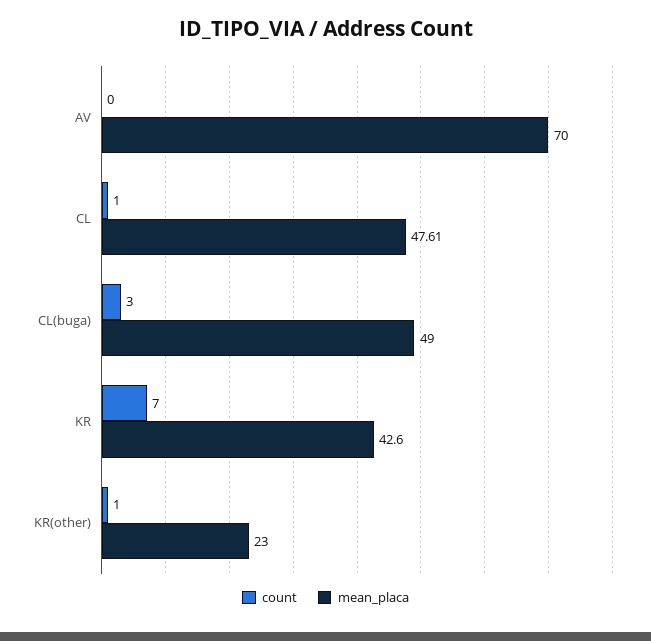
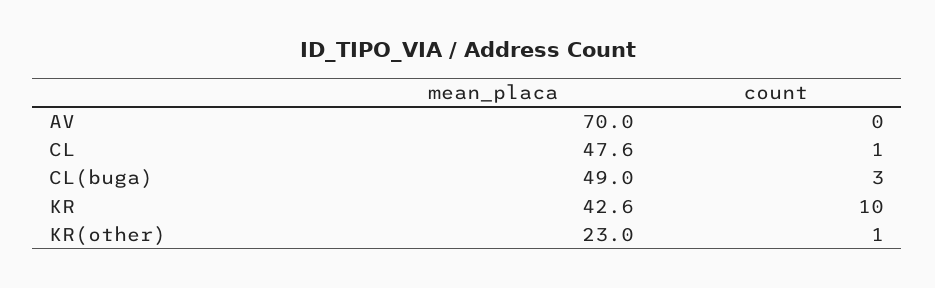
count, KR: 7 -> 10

